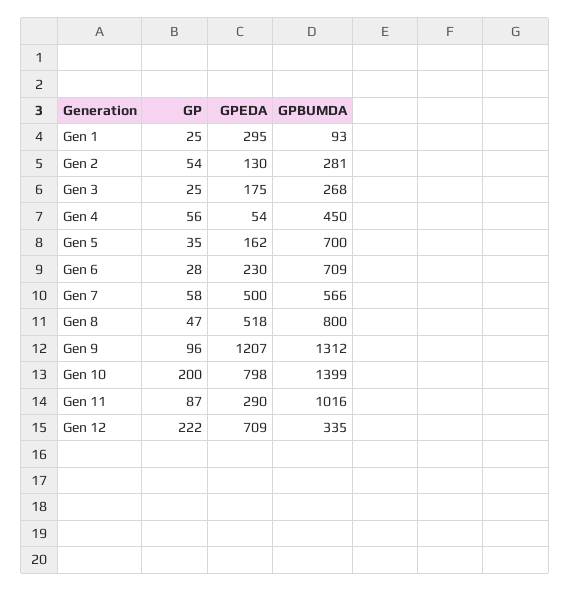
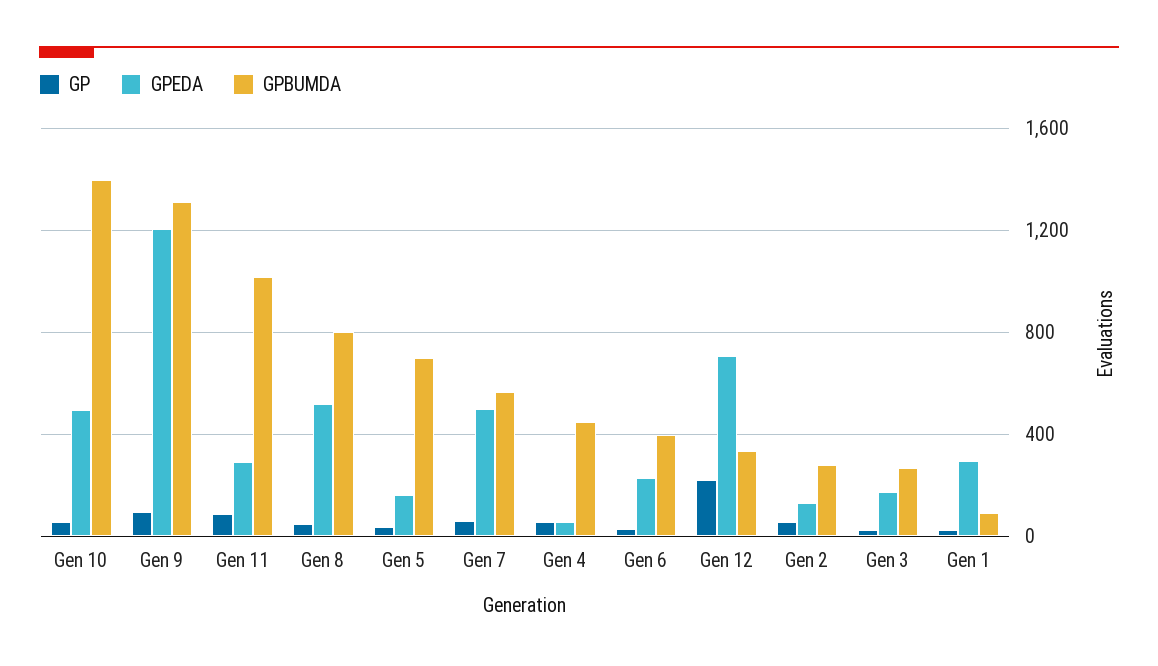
GPBUMDA, Gen 6: 709 -> 400
GP, Gen 10: 200 -> 50
GPEDA, Gen 10: 798 -> 500

